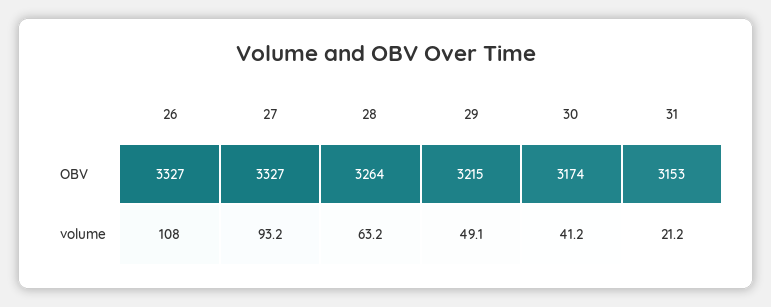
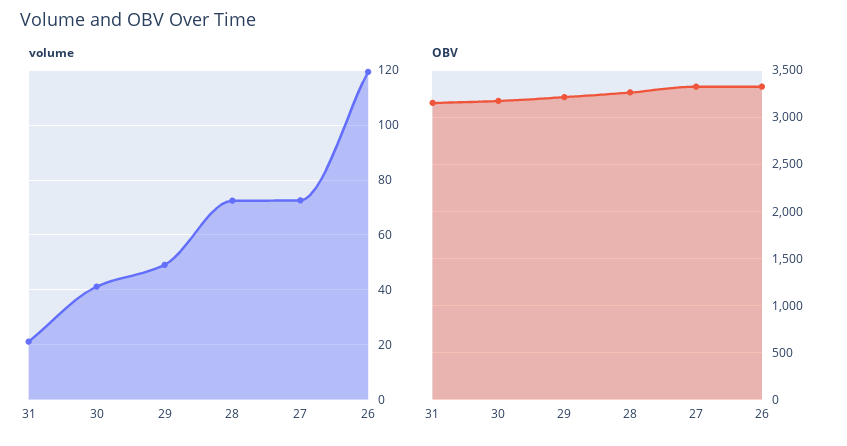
volume, 26: 108 -> 120
volume, 27: 93.2 -> 72.5
volume, 28: 63.2 -> 72.5

